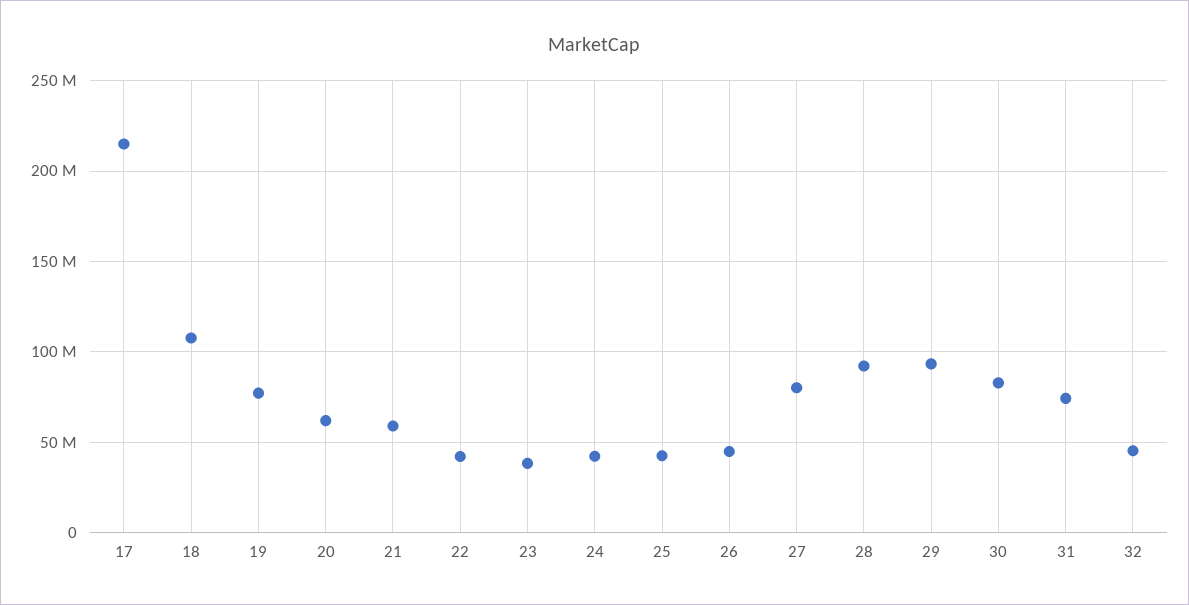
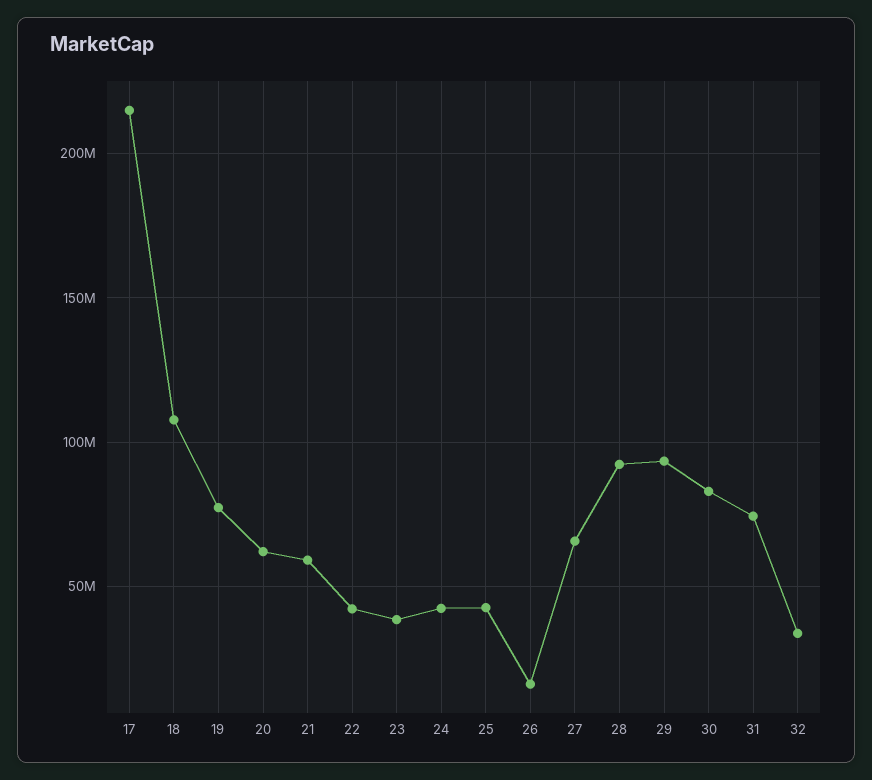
26: 45000000 -> 15000000
27: 80000000 -> 65000000
32: 45000000 -> 35000000

